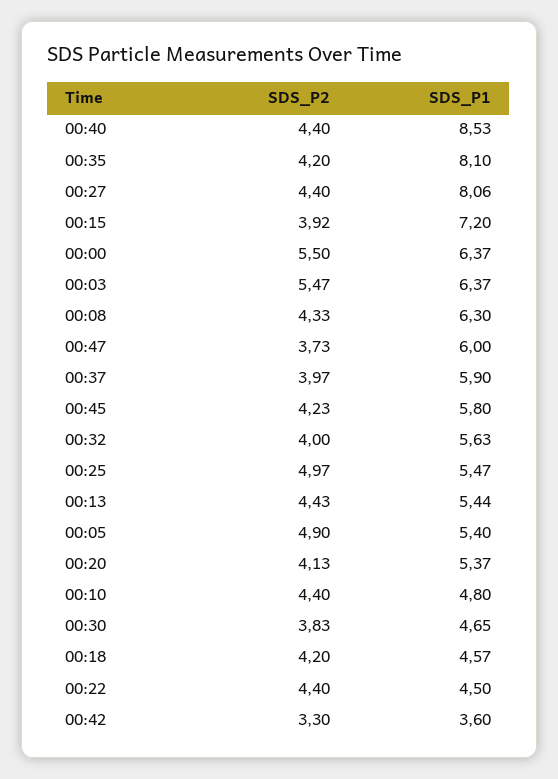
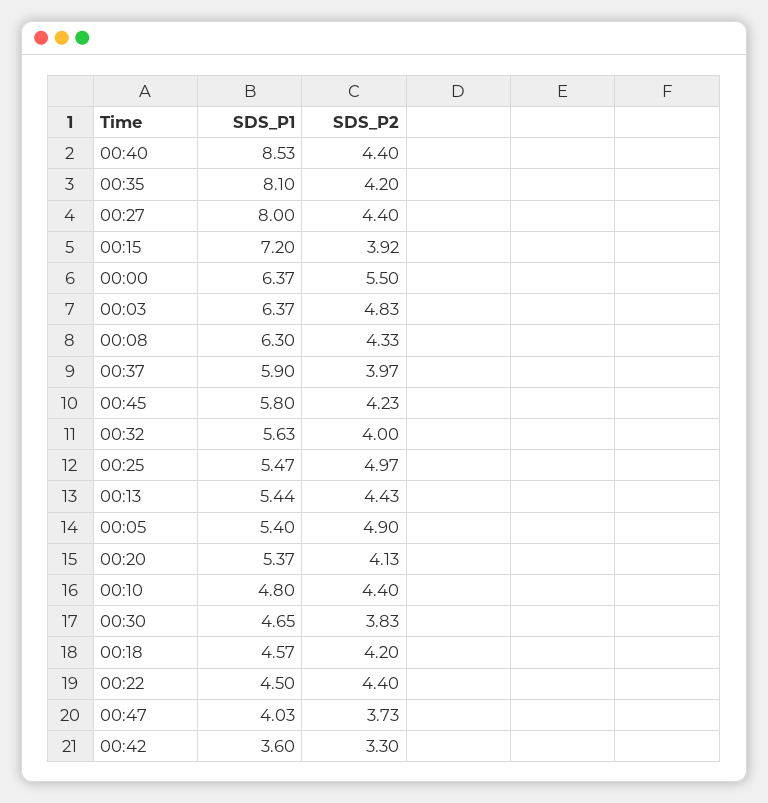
SDS_P1, 00:27: 8.06 -> 8
SDS_P2, 00:03: 5.47 -> 4.83
SDS_P1, 00:47: 6 -> 4.03

